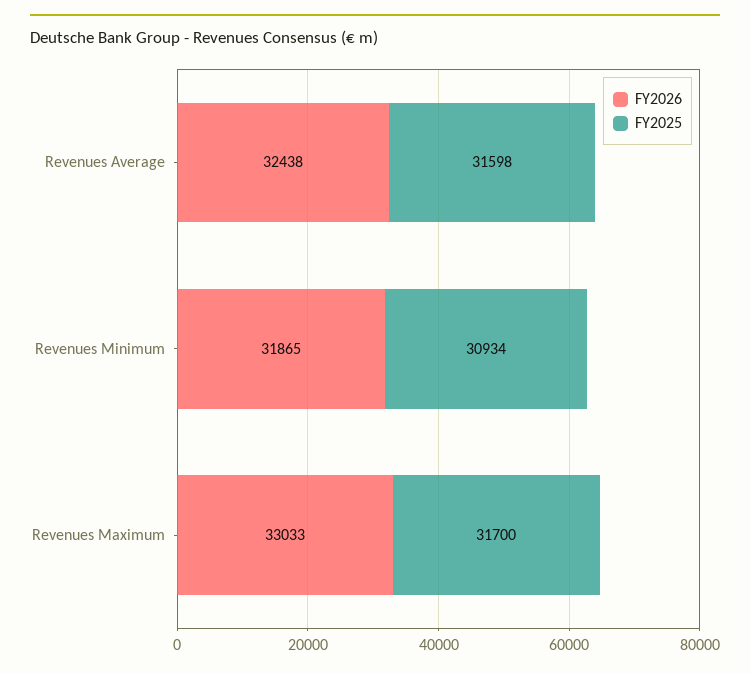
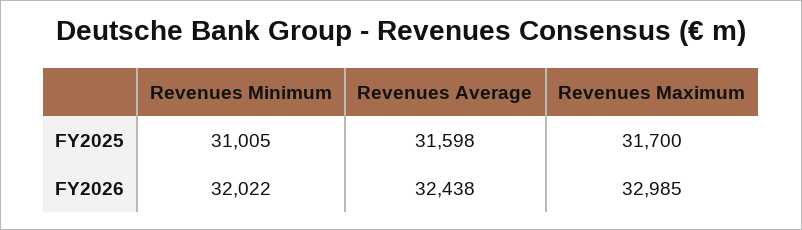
FY2026, Revenues Minimum: 31865 -> 32022
FY2025, Revenues Minimum: 30934 -> 31005
FY2026, Revenues Maximum: 33033 -> 32985

